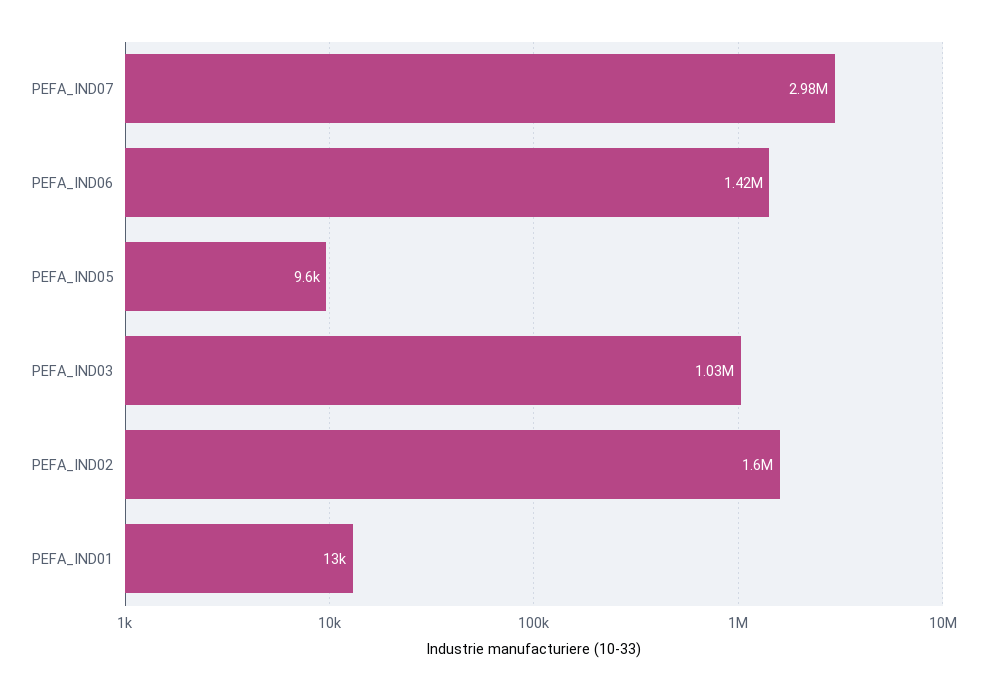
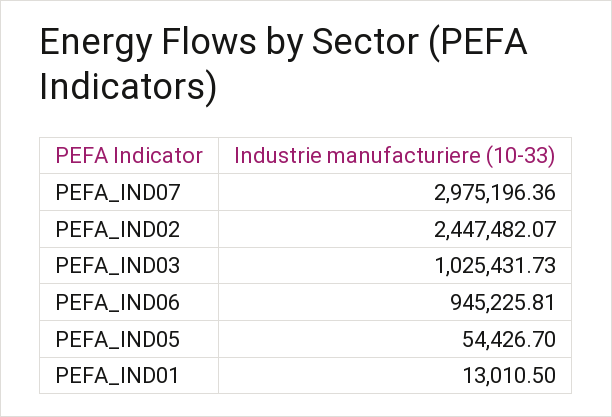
PEFA_IND06: 1420000 -> 945225.81
PEFA_IND05: 9600 -> 54426.7
PEFA_IND02: 1600000 -> 2447482.07

